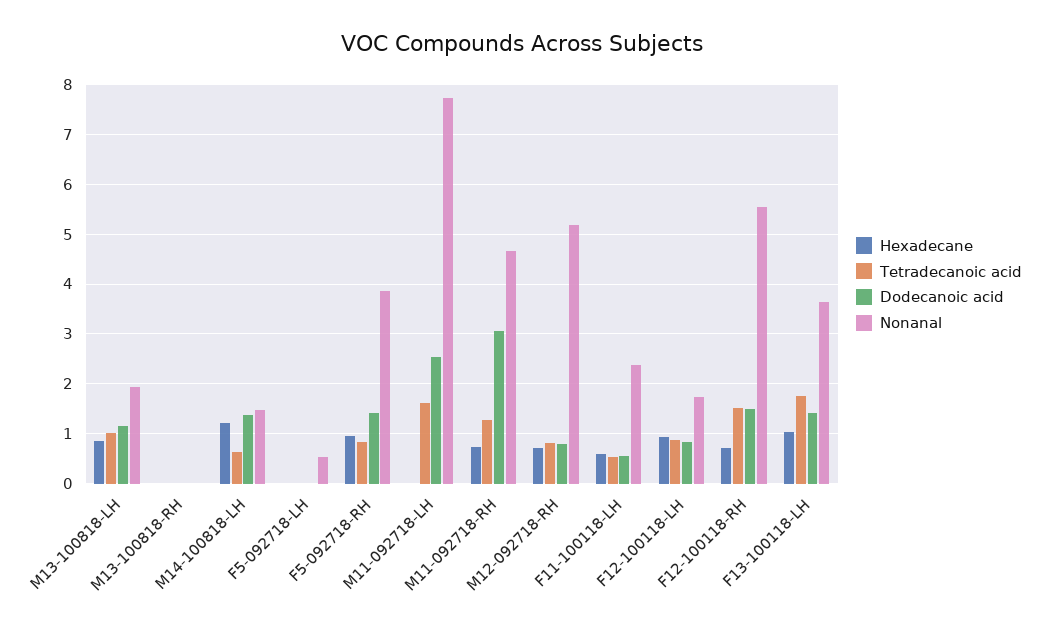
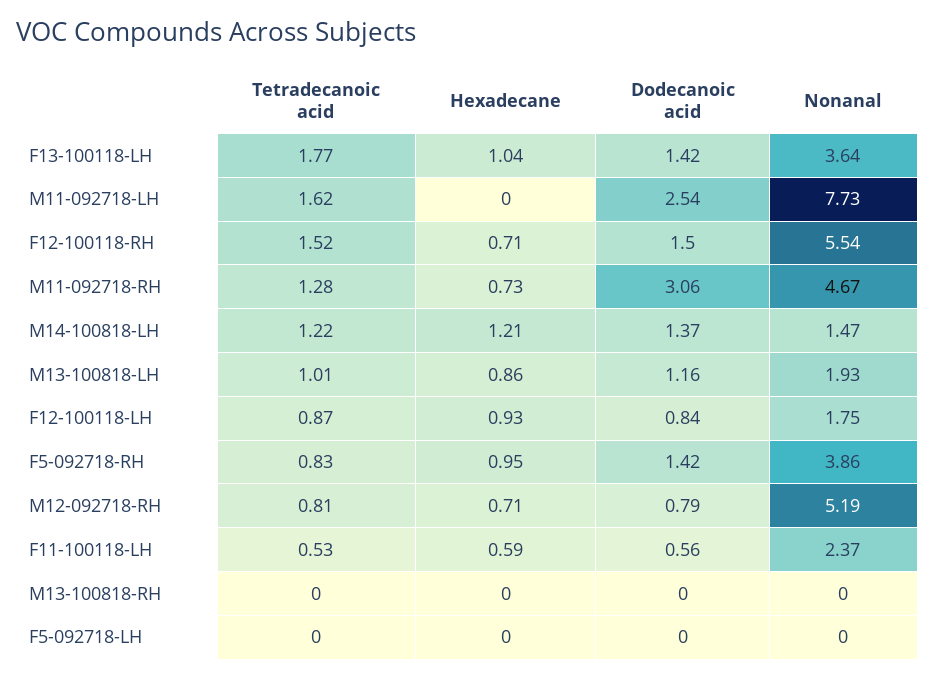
Tetradecanoic acid, M14-100818-LH: 0.6 -> 1.22
Nonanal, F5-092718-LH: 0.6 -> 0

